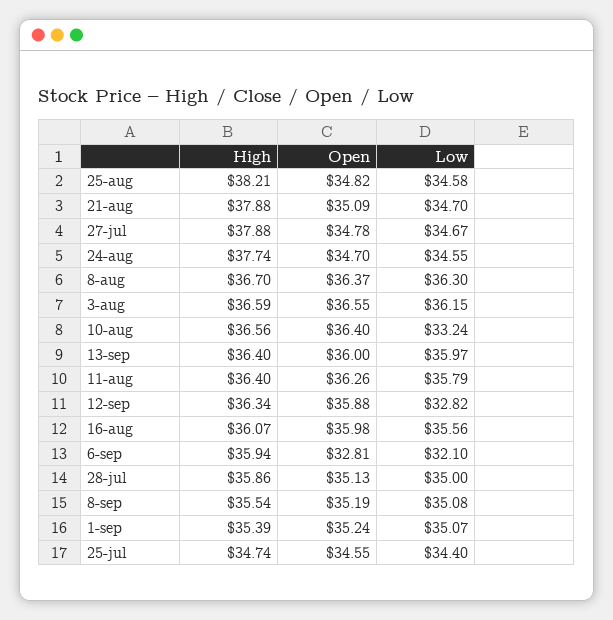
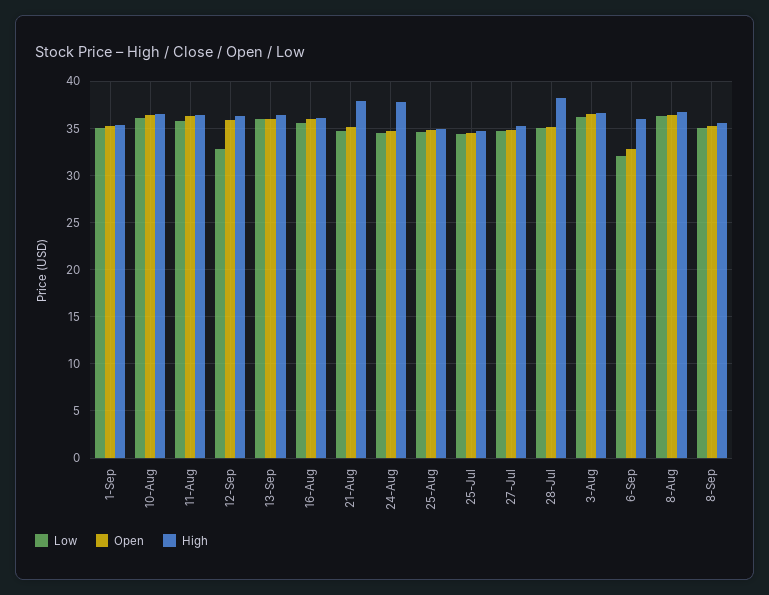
High, 25-aug: 38.21 -> 35
High, 27-jul: 37.88 -> 35
Low, 10-aug: 33.24 -> 36
High, 28-jul: 35.86 -> 38

